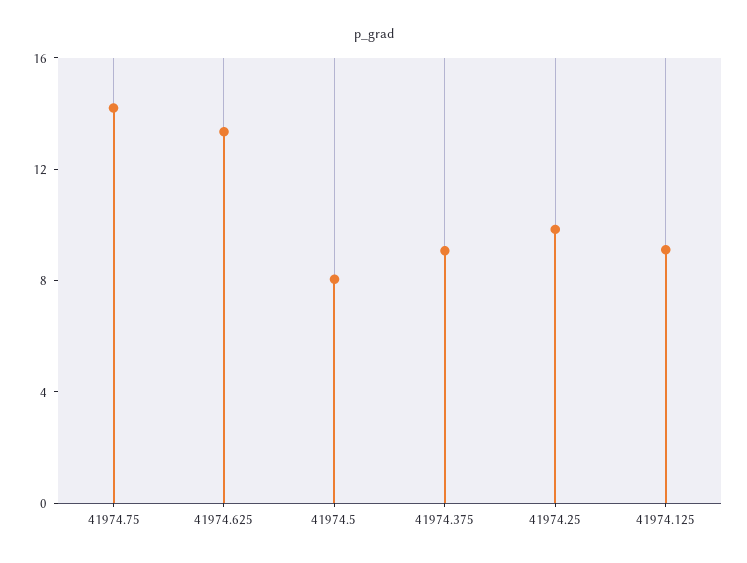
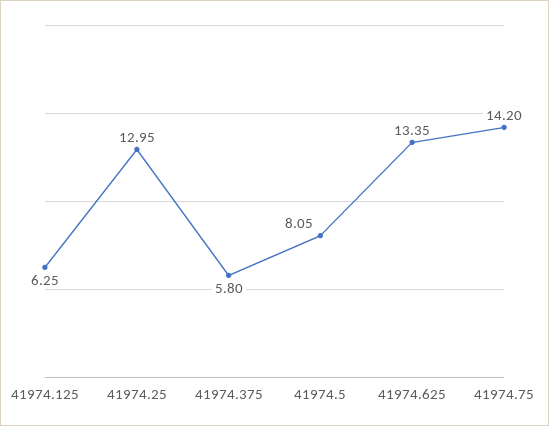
41974.375: 9 -> 5.8
41974.25: 10 -> 12.95
41974.125: 9 -> 6.25

